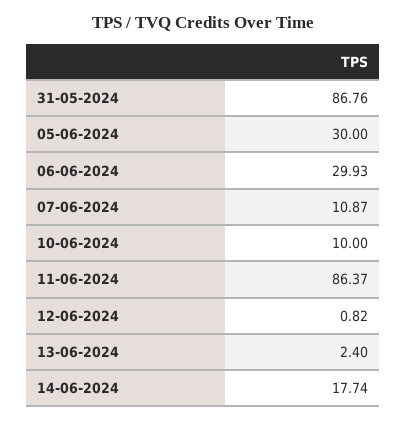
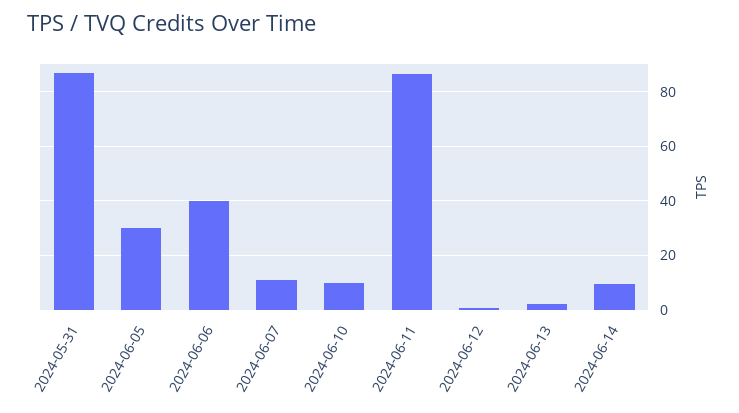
06-06-2024: 29.93 -> 40
14-06-2024: 17.74 -> 10

